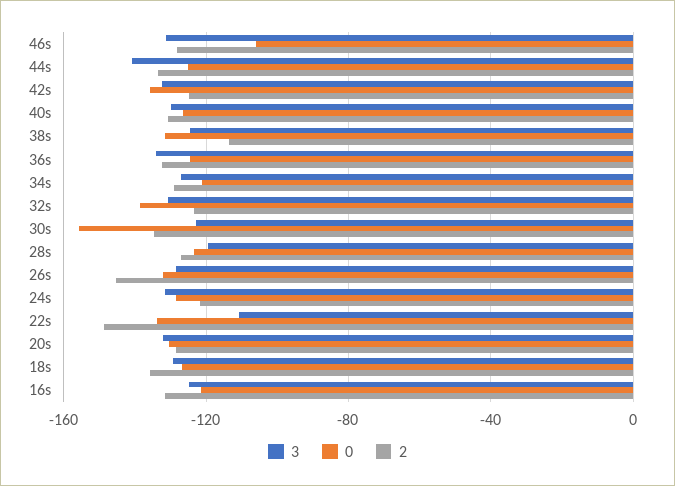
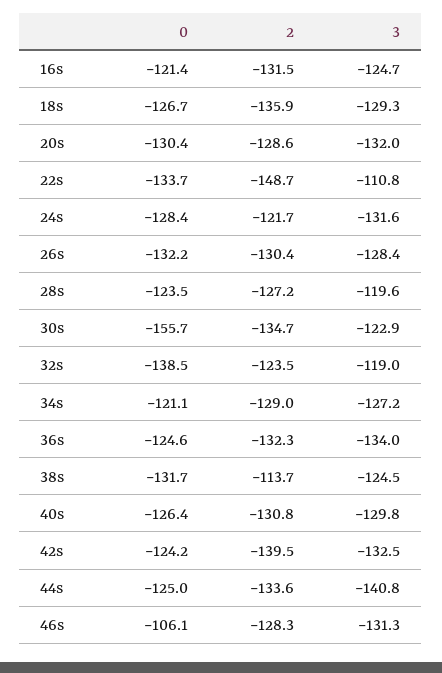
0, 42s: -135 -> -124.2
2, 42s: -125 -> -139.5
3, 32s: -130 -> -119
2, 26s: -145 -> -130.4

